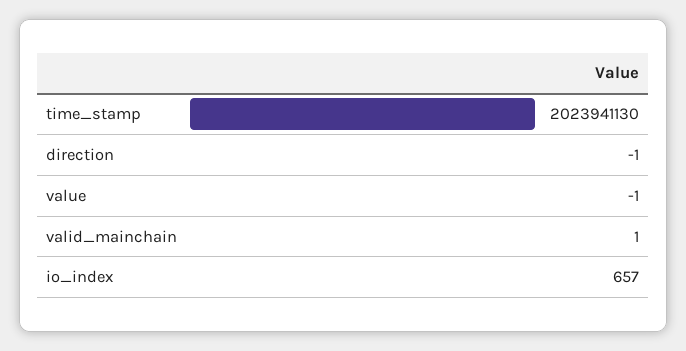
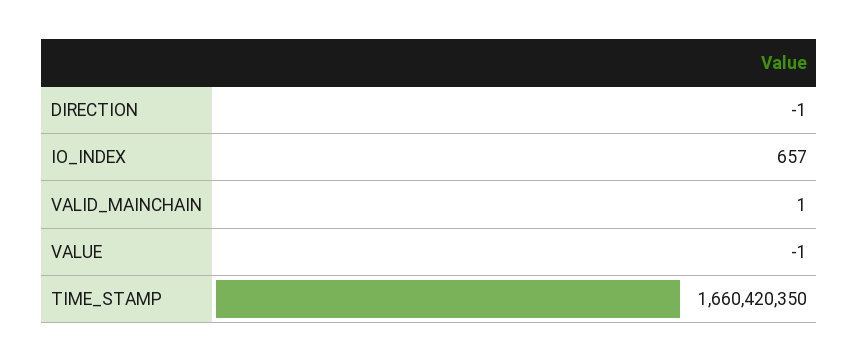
time_stamp: 2023941130 -> 1660420350

